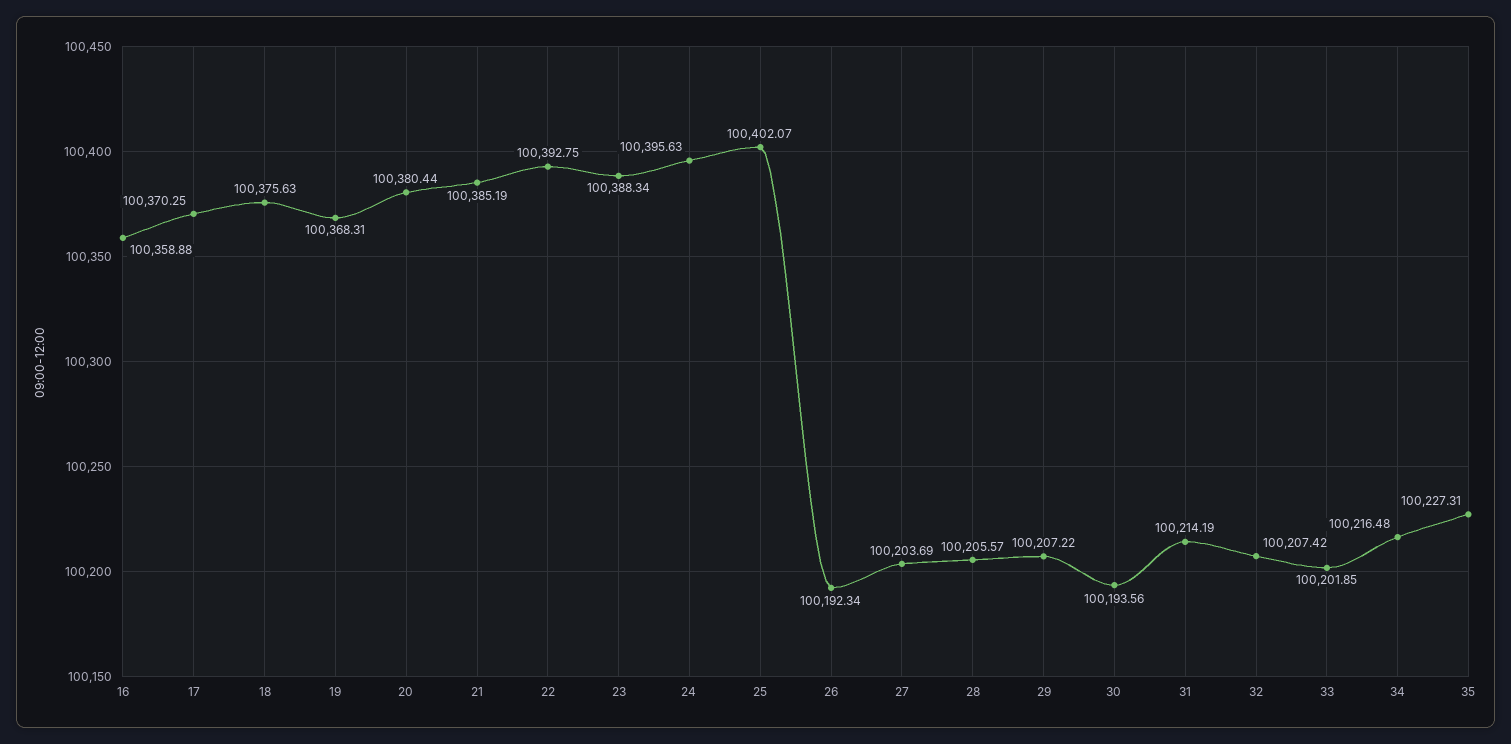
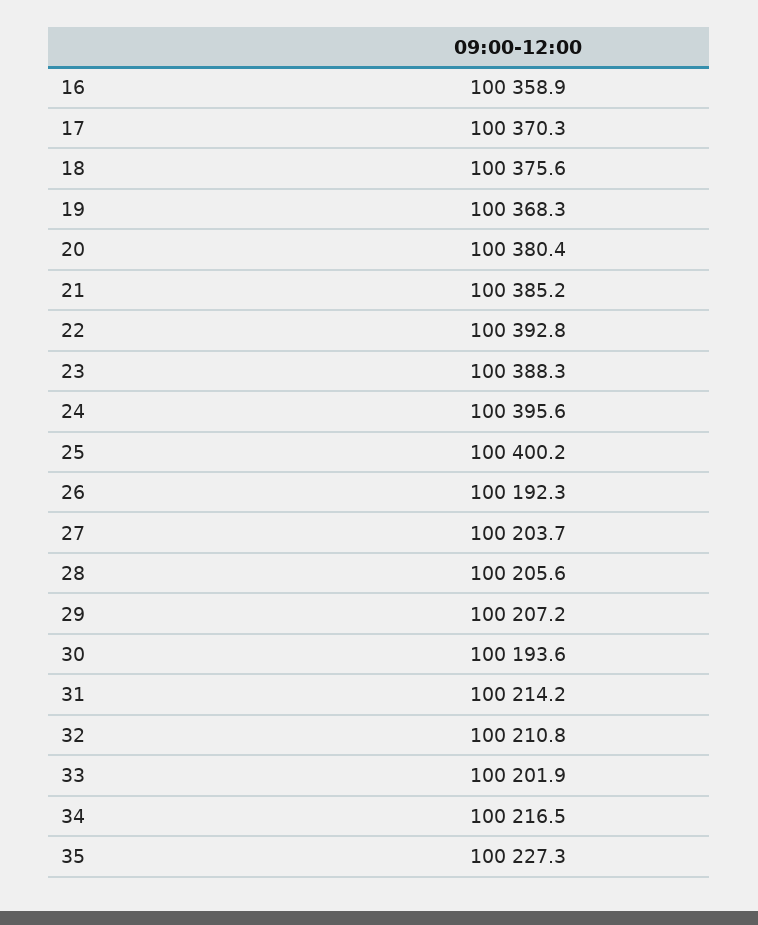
25: 100402.07 -> 100400.2
32: 100207.42 -> 100210.8

